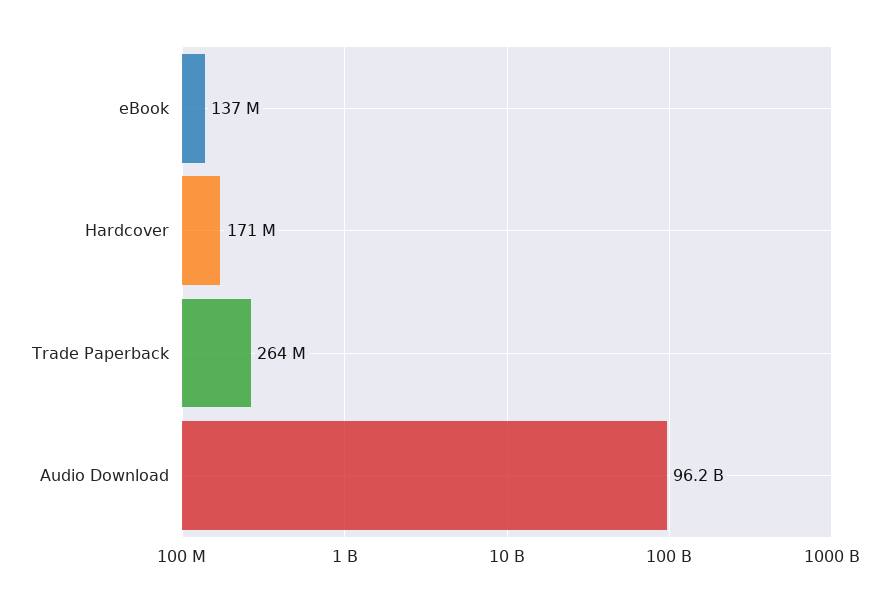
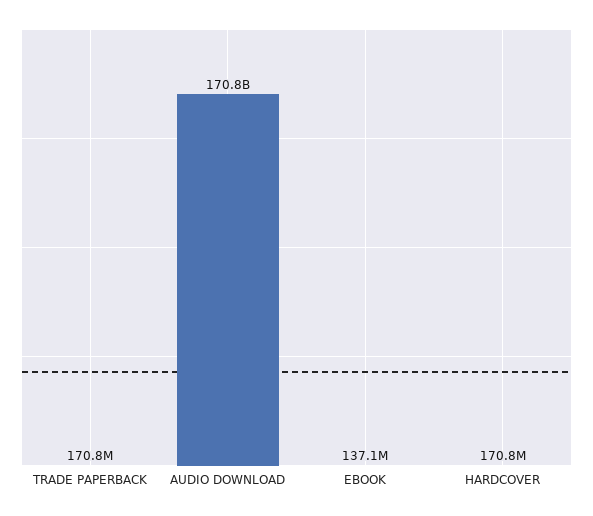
Trade Paperback: 264000000 -> 170800000
Audio Download: 96200000000 -> 170800000000

